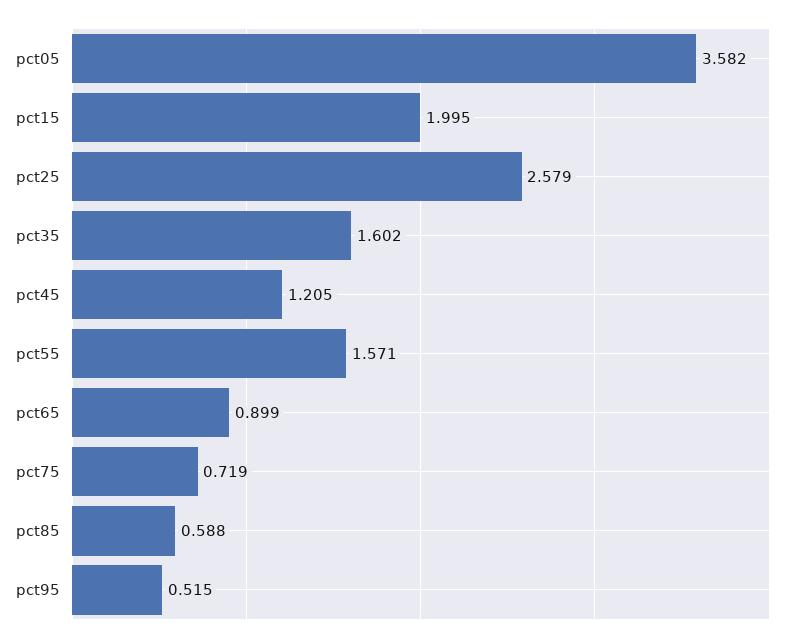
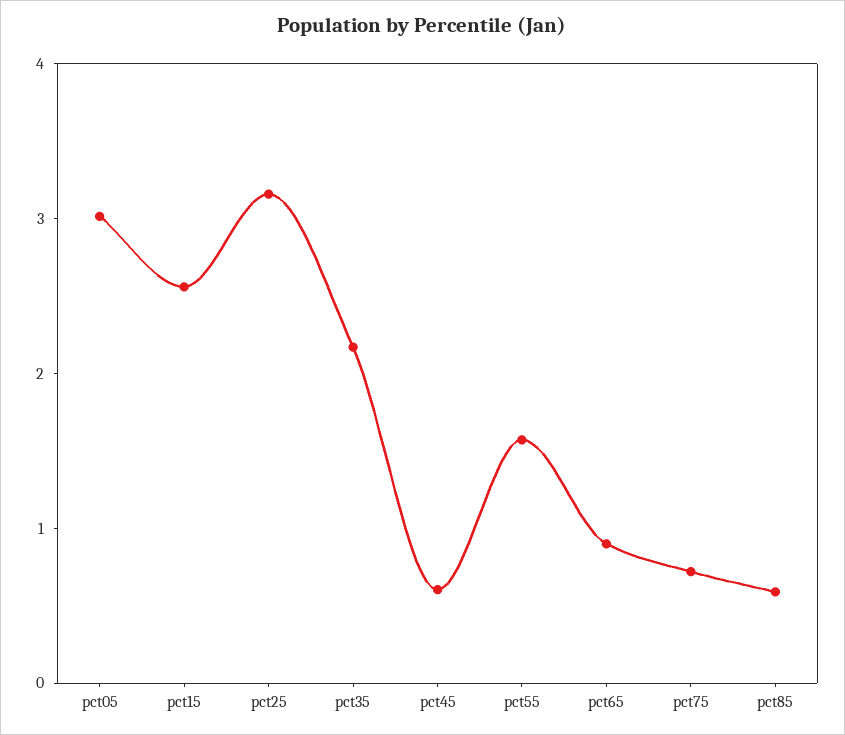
pct05: 3.582 -> 3
pct15: 1.995 -> 2.6
pct25: 2.579 -> 3.2
pct35: 1.602 -> 2.2
pct45: 1.205 -> 0.6
pct95: 0.515 -> none

